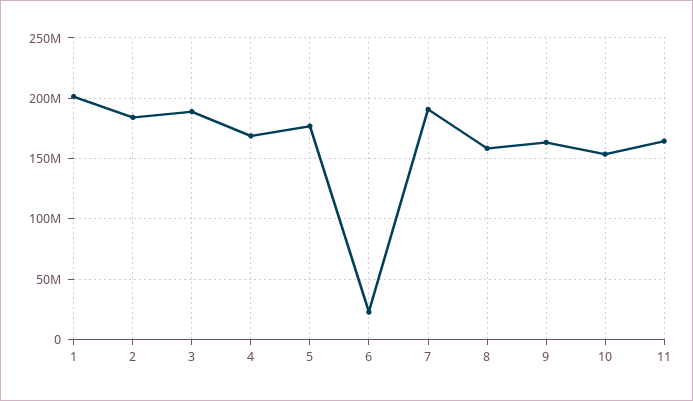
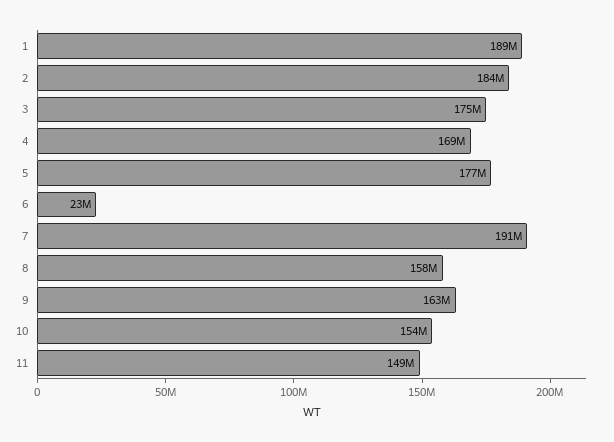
1: 200000000 -> 189000000
3: 190000000 -> 175000000
11: 165000000 -> 149000000

